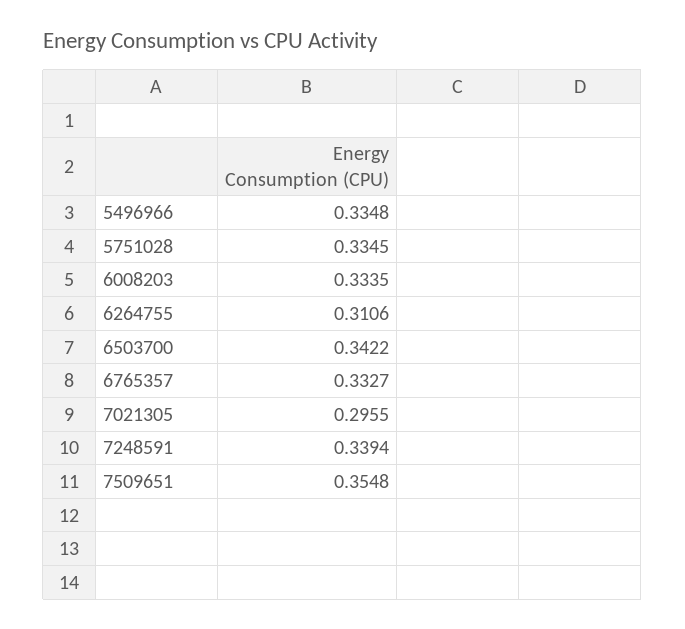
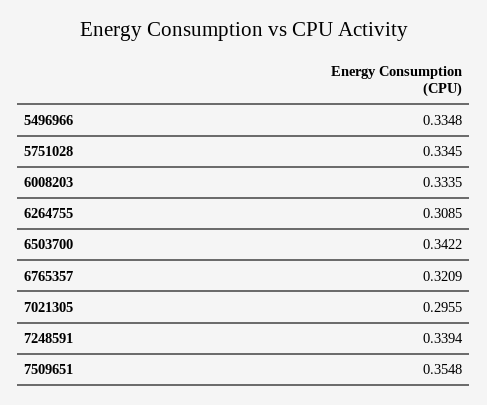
6264755: 0.3106 -> 0.3085
6765357: 0.3327 -> 0.3209

